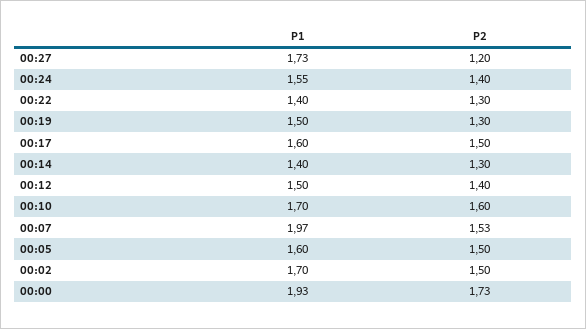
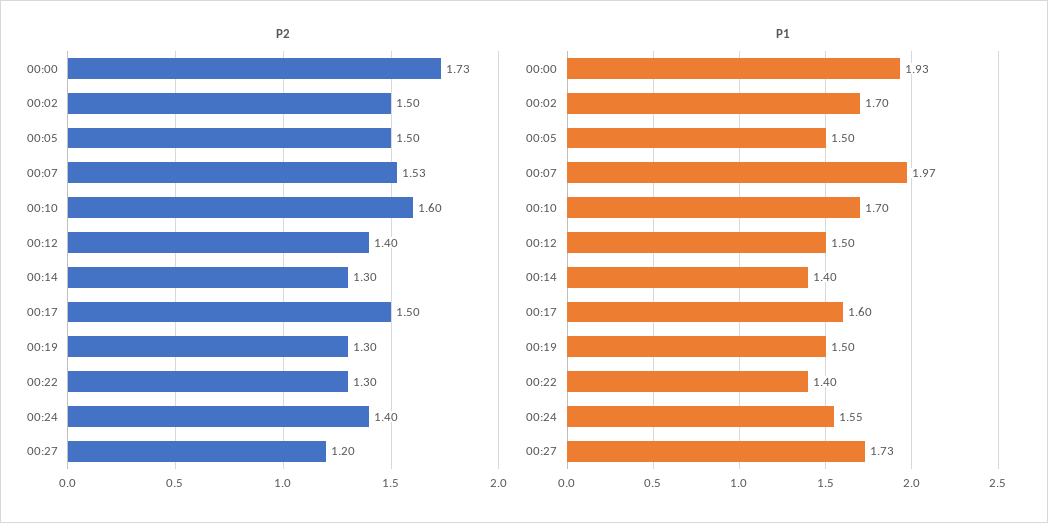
P1, 00:05: 1.6 -> 1.5

